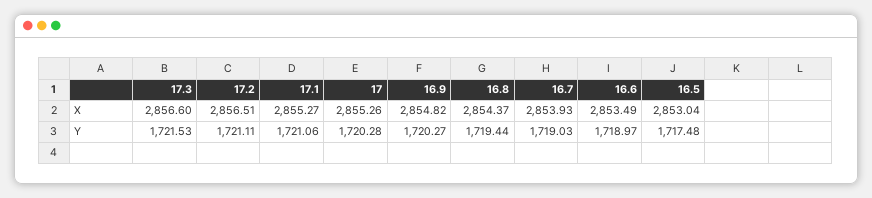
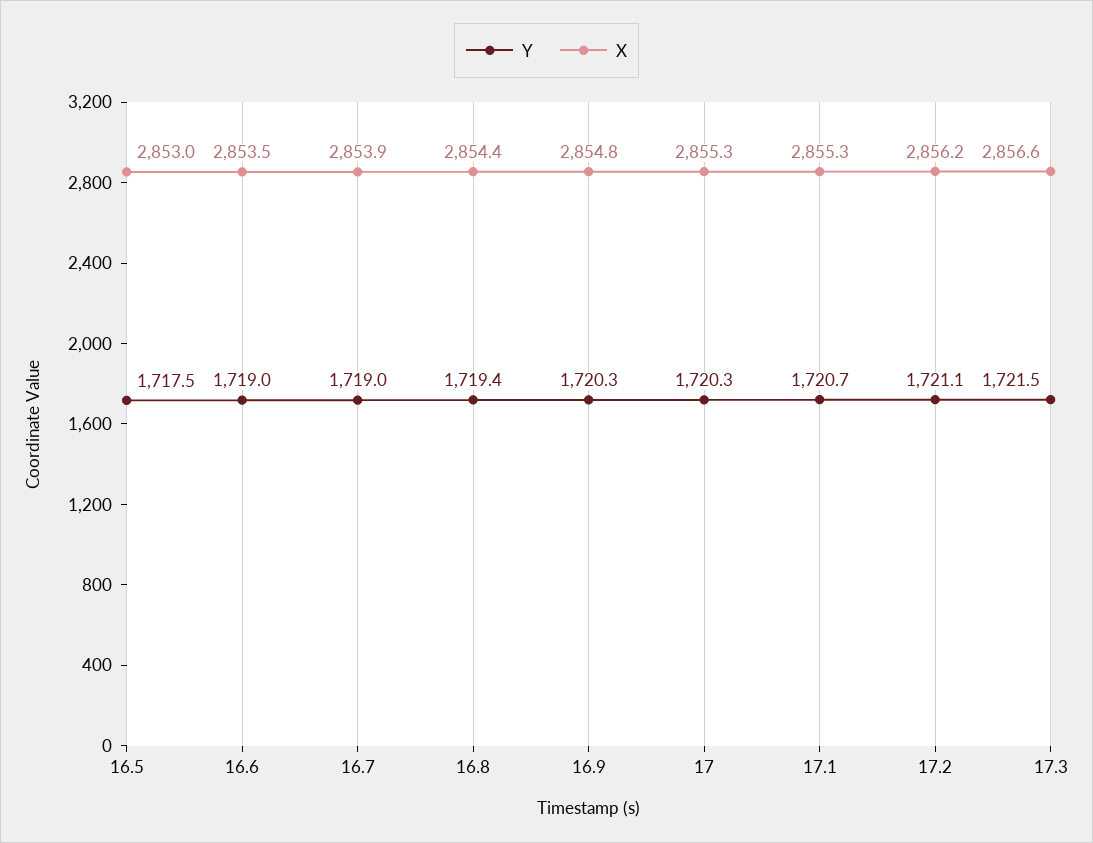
X, 17.2: 2856.51 -> 2856.2
Y, 17.1: 1721.06 -> 1720.7

